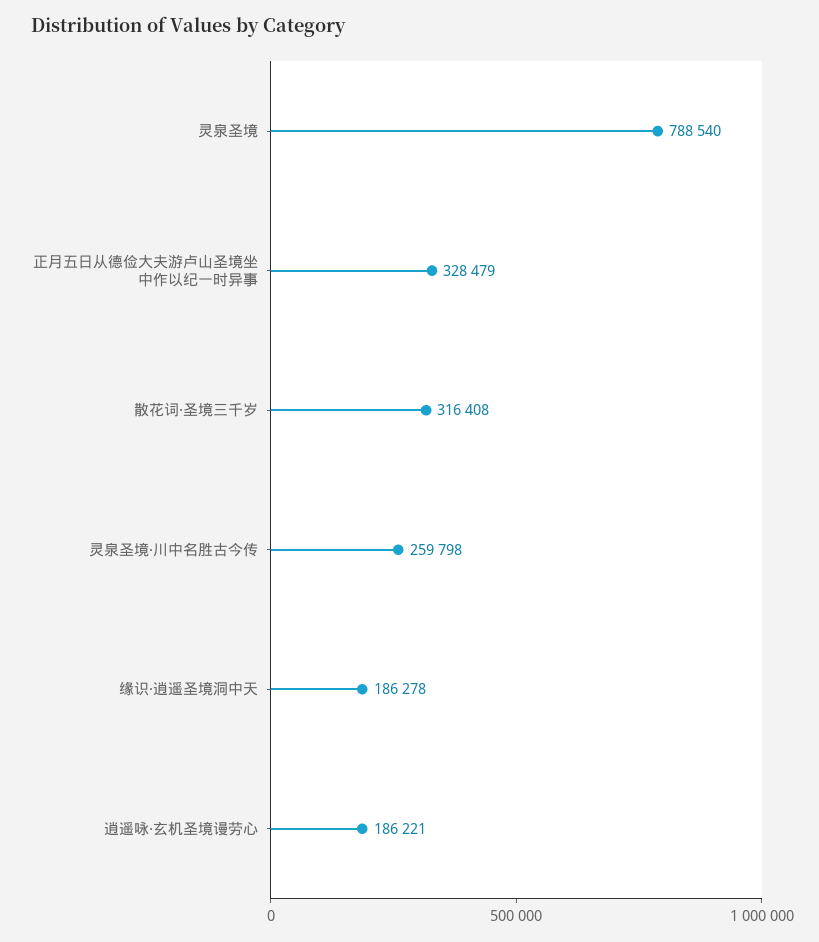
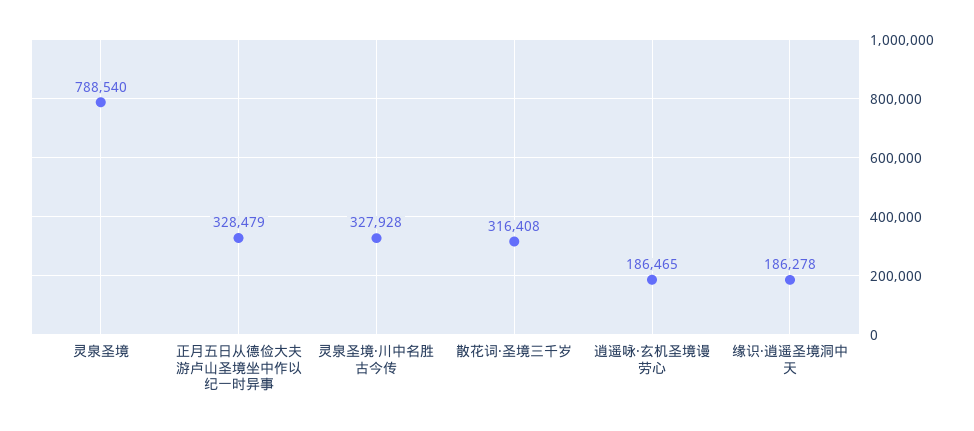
灵泉圣境·川中名胜古今传: 259798 -> 327928
逍遥咏·玄机圣境谩劳心: 186221 -> 186465

